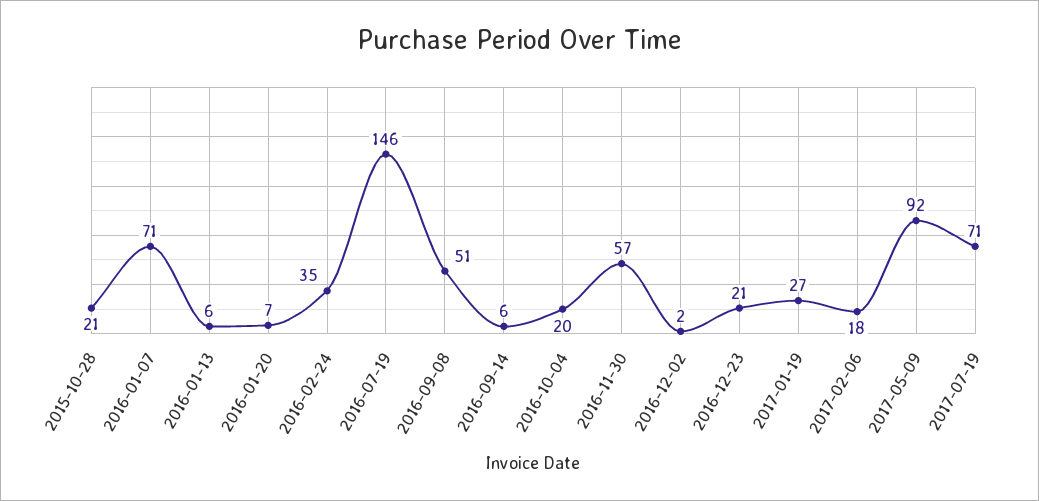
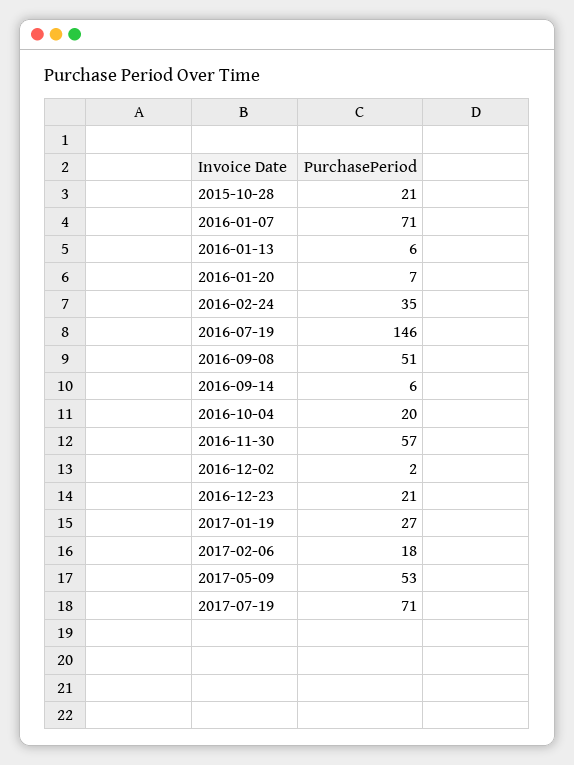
2017-05-09: 92 -> 53

